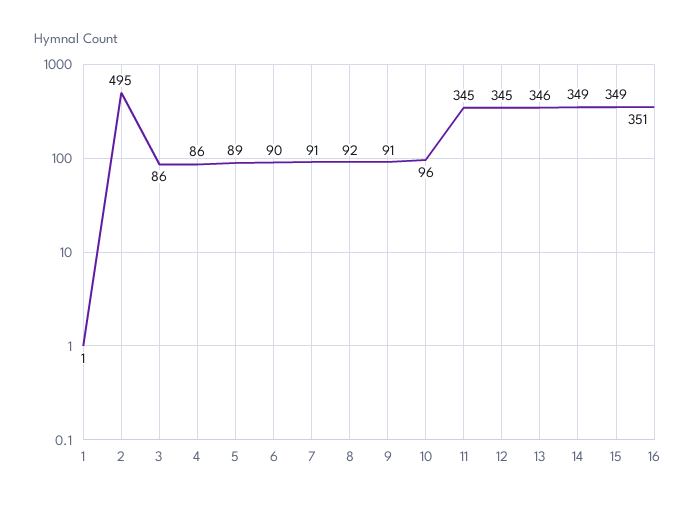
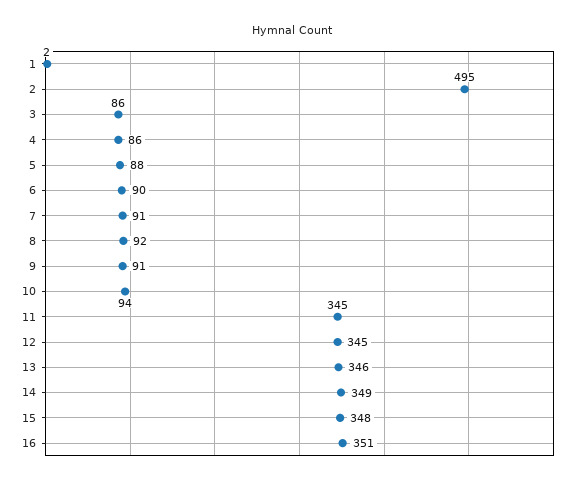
1: 1 -> 2
5: 89 -> 88
10: 96 -> 94
15: 349 -> 348

